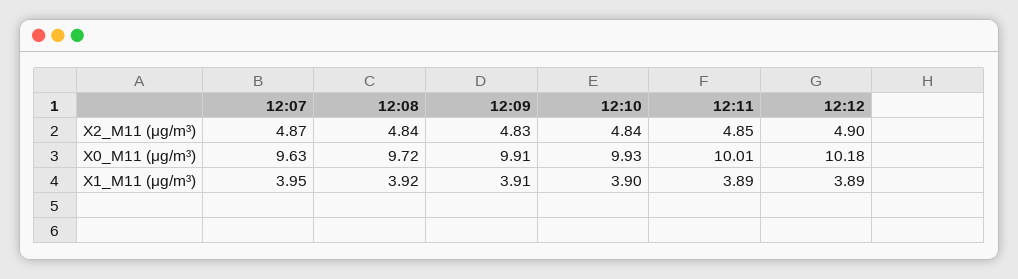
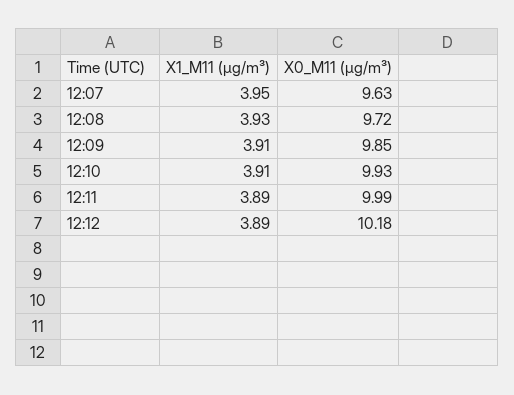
12:07, X2_M11 (μg/m³): 4.87 -> none
12:08, X2_M11 (μg/m³): 4.84 -> none
12:09, X2_M11 (μg/m³): 4.83 -> none
12:10, X2_M11 (μg/m³): 4.84 -> none
12:11, X2_M11 (μg/m³): 4.85 -> none
12:12, X2_M11 (μg/m³): 4.9 -> none
12:09, X0_M11 (μg/m³): 9.91 -> 9.85
12:11, X0_M11 (μg/m³): 10.01 -> 9.99
12:08, X1_M11 (μg/m³): 3.92 -> 3.93
12:10, X1_M11 (μg/m³): 3.9 -> 3.91

